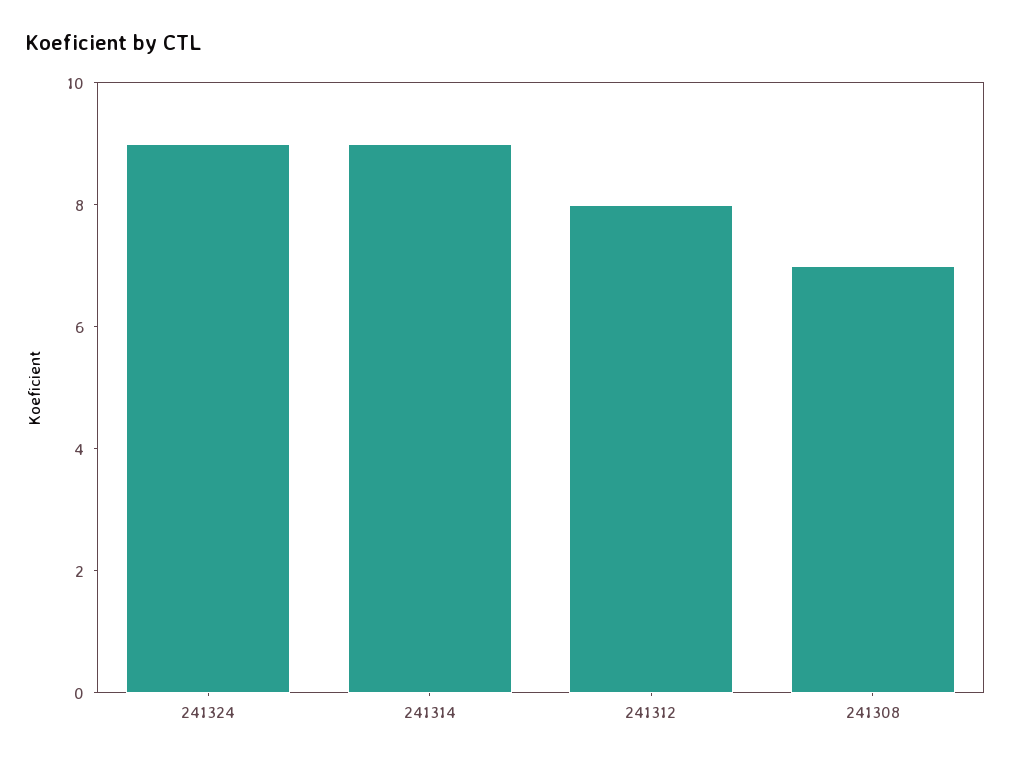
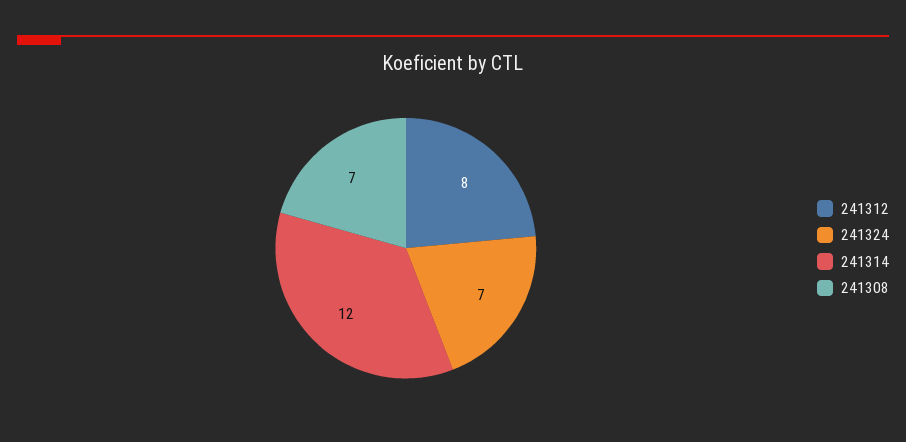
241324: 9 -> 7
241314: 9 -> 12

